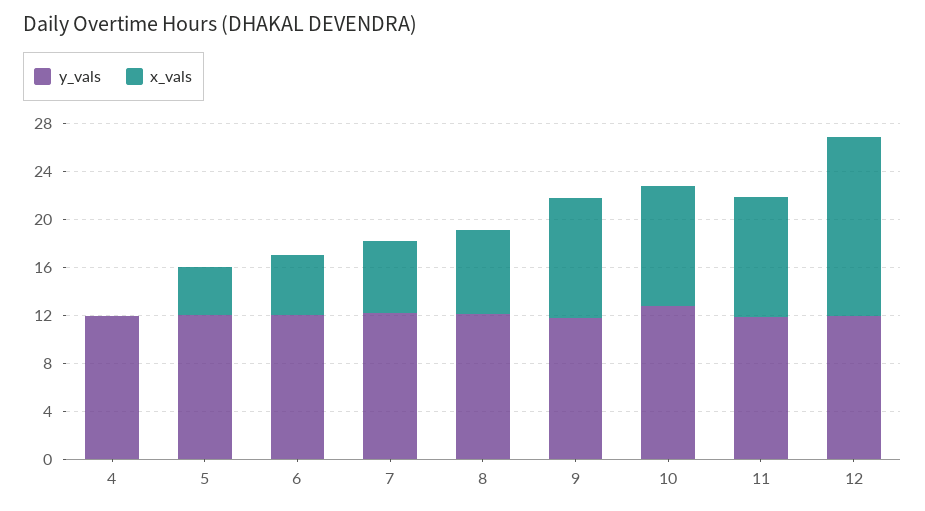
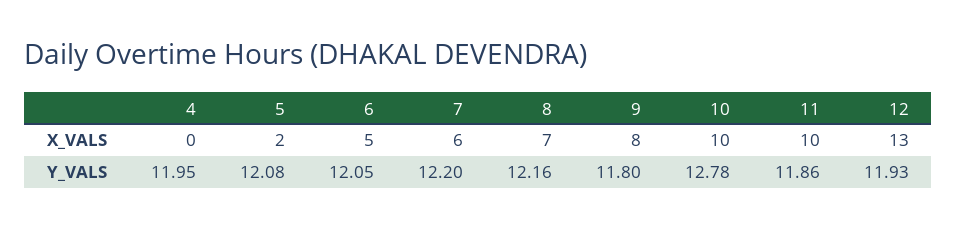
x_vals, 5: 4 -> 2
x_vals, 9: 10 -> 8
x_vals, 12: 15 -> 13

